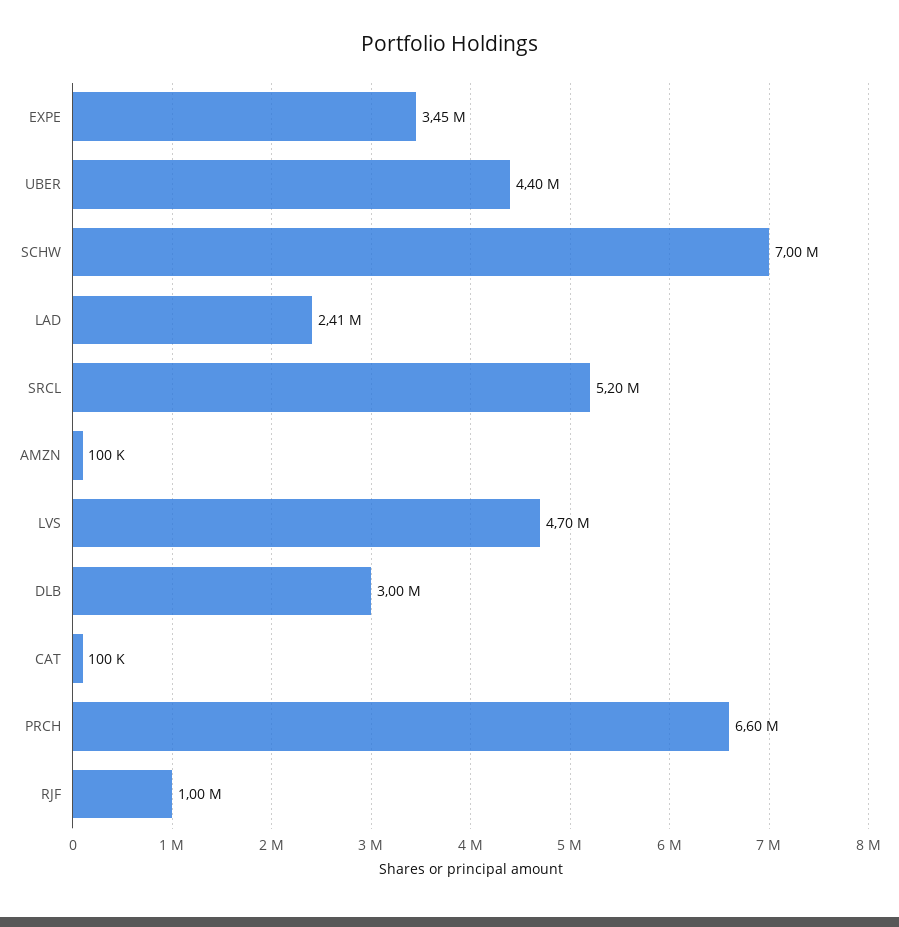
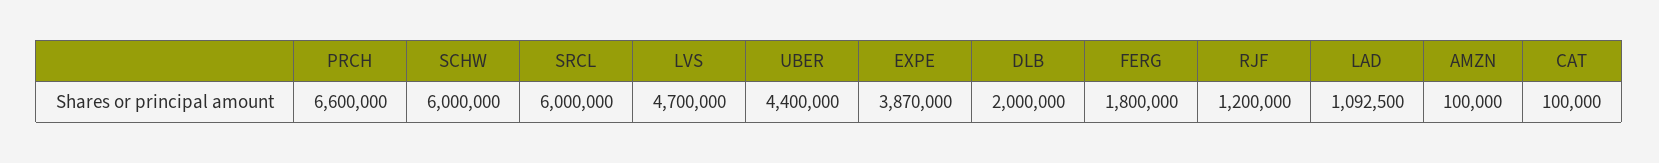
EXPE: 3450000 -> 3870000
SCHW: 7000000 -> 6000000
LAD: 2410000 -> 1092500
SRCL: 5200000 -> 6000000
DLB: 3000000 -> 2000000
RJF: 1000000 -> 1200000
FERG: none -> 1800000

